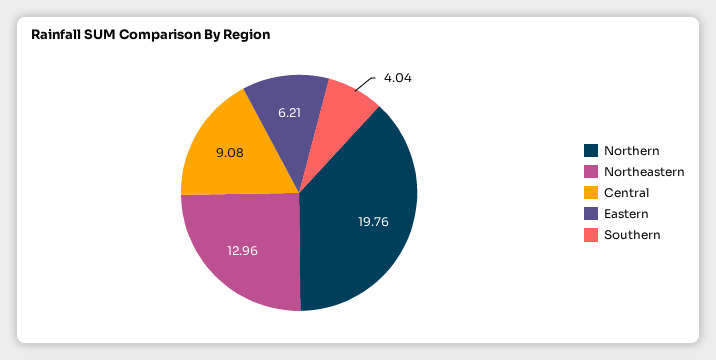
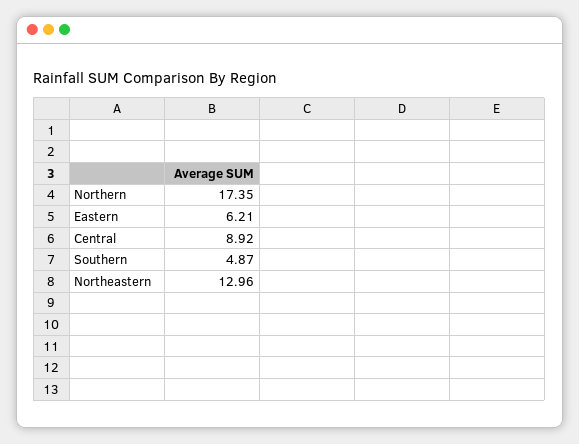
Northern: 19.76 -> 17.35
Central: 9.08 -> 8.92
Southern: 4.04 -> 4.87

